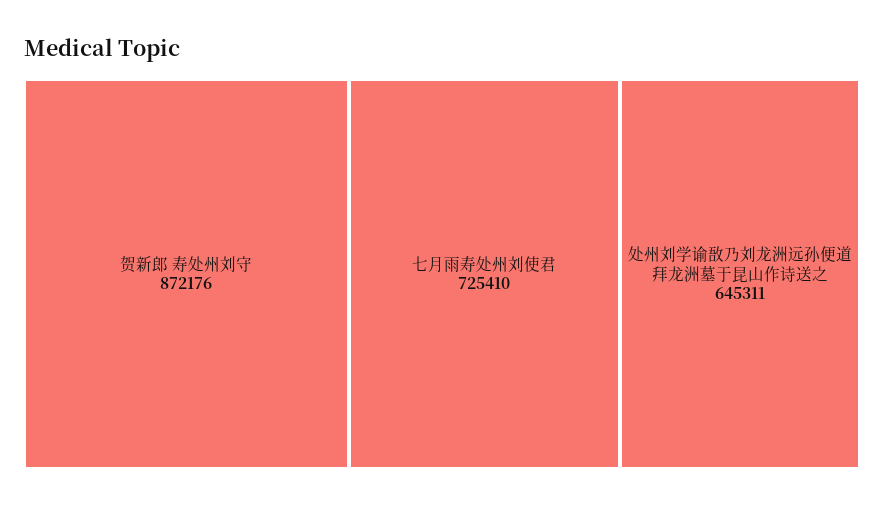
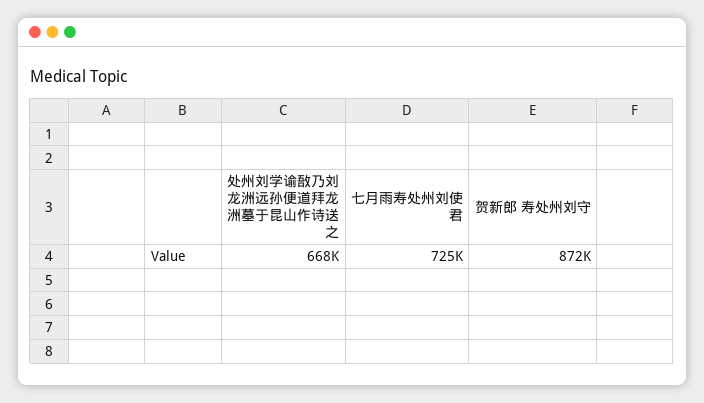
处州刘学谕敔乃刘龙洲远孙便道拜龙洲墓于昆山作诗送之: 645311 -> 668000

